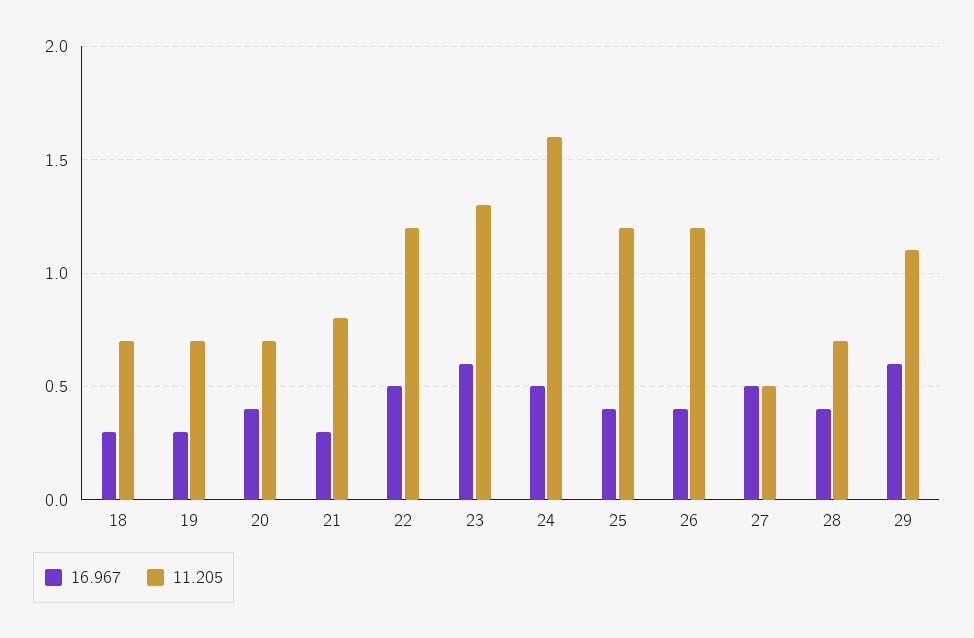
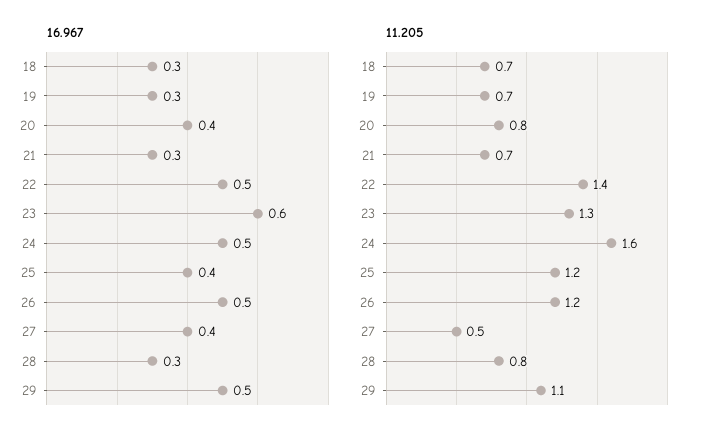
11.205, 20: 0.7 -> 0.8
11.205, 21: 0.8 -> 0.7
11.205, 22: 1.2 -> 1.4
16.967, 26: 0.4 -> 0.5
16.967, 27: 0.5 -> 0.4
16.967, 28: 0.4 -> 0.3
11.205, 28: 0.7 -> 0.8
16.967, 29: 0.6 -> 0.5

